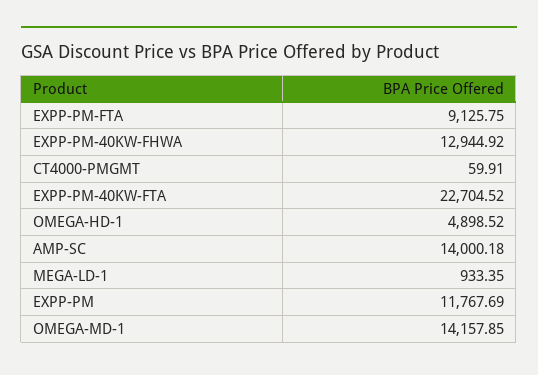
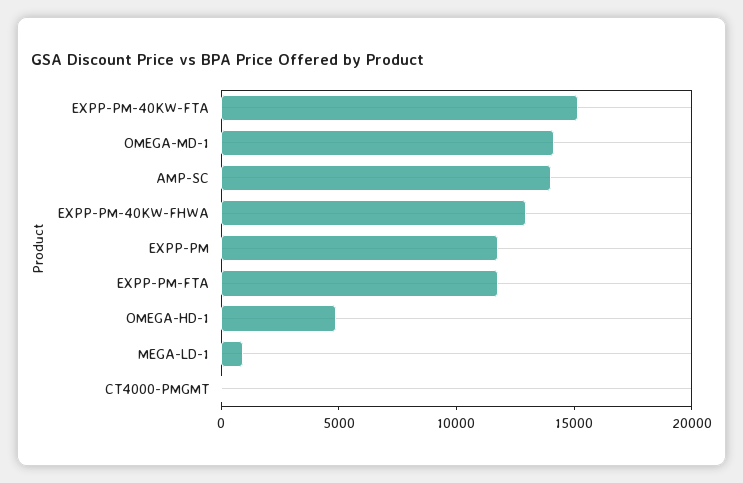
EXPP-PM-FTA: 9125.75 -> 12000
EXPP-PM-40KW-FTA: 22704.52 -> 15000

